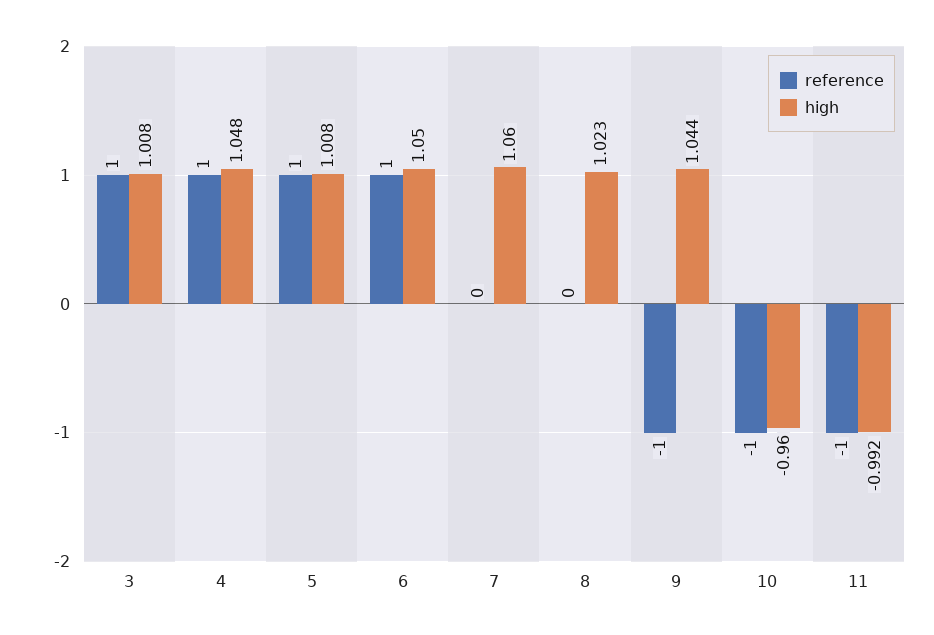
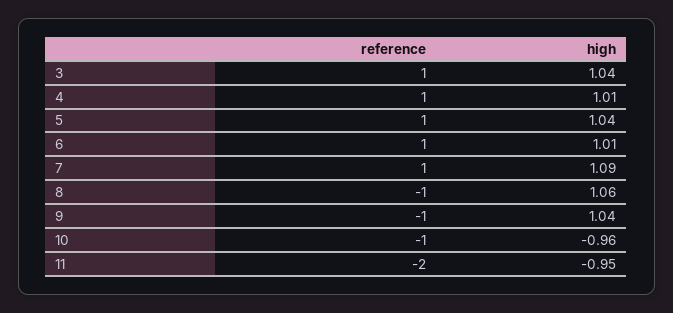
high, 3: 1.008 -> 1.04
high, 4: 1.048 -> 1.01
high, 5: 1.008 -> 1.04
high, 6: 1.05 -> 1.01
reference, 7: 0 -> 1
high, 7: 1.06 -> 1.09
reference, 8: 0 -> -1
high, 8: 1.023 -> 1.06
reference, 11: -1 -> -2
high, 11: -0.992 -> -0.95

